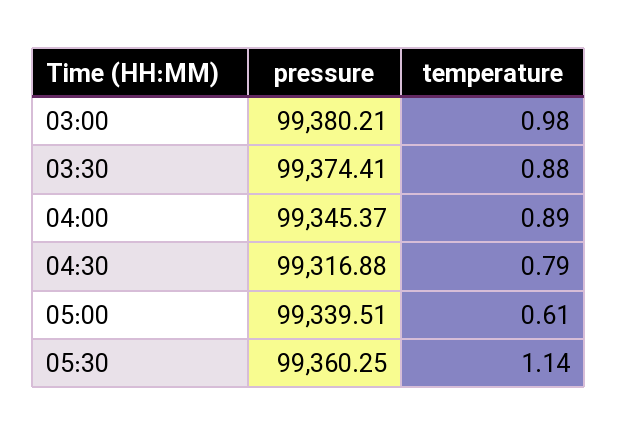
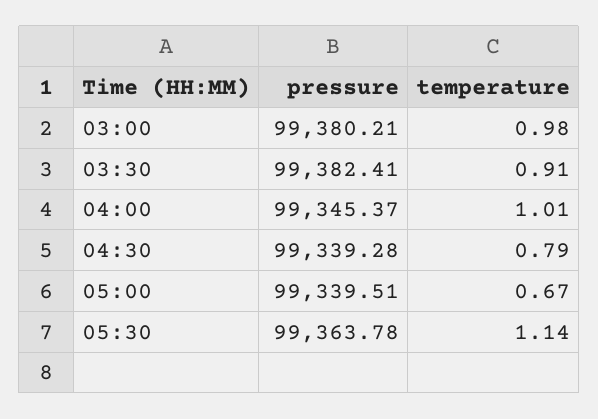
pressure, 03:30: 99374.41 -> 99382.41
temperature, 03:30: 0.88 -> 0.91
temperature, 04:00: 0.89 -> 1.01
pressure, 04:30: 99316.88 -> 99339.28
temperature, 05:00: 0.61 -> 0.67
pressure, 05:30: 99360.25 -> 99363.78

